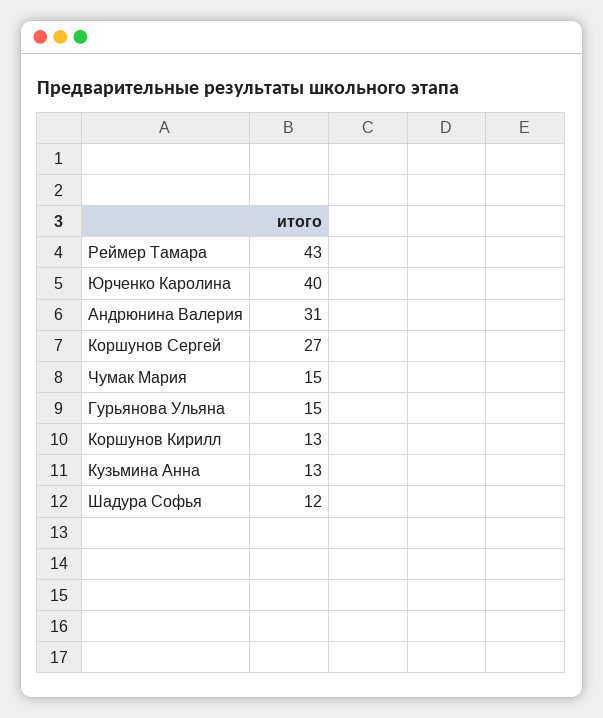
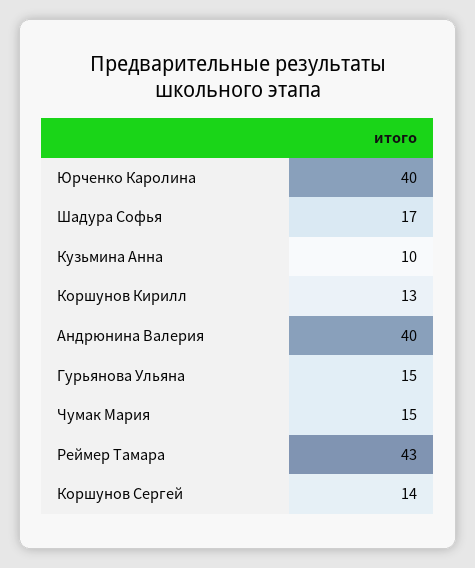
Андрюнина Валерия: 31 -> 40
Коршунов Сергей: 27 -> 14
Кузьмина Анна: 13 -> 10
Шадура Софья: 12 -> 17

